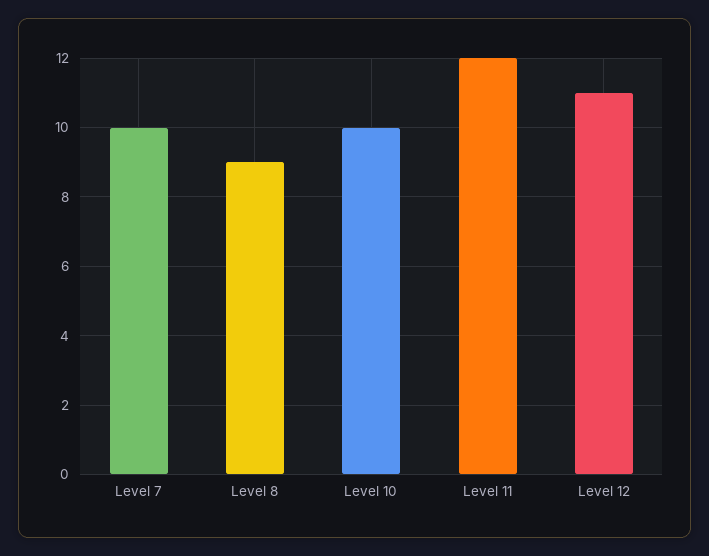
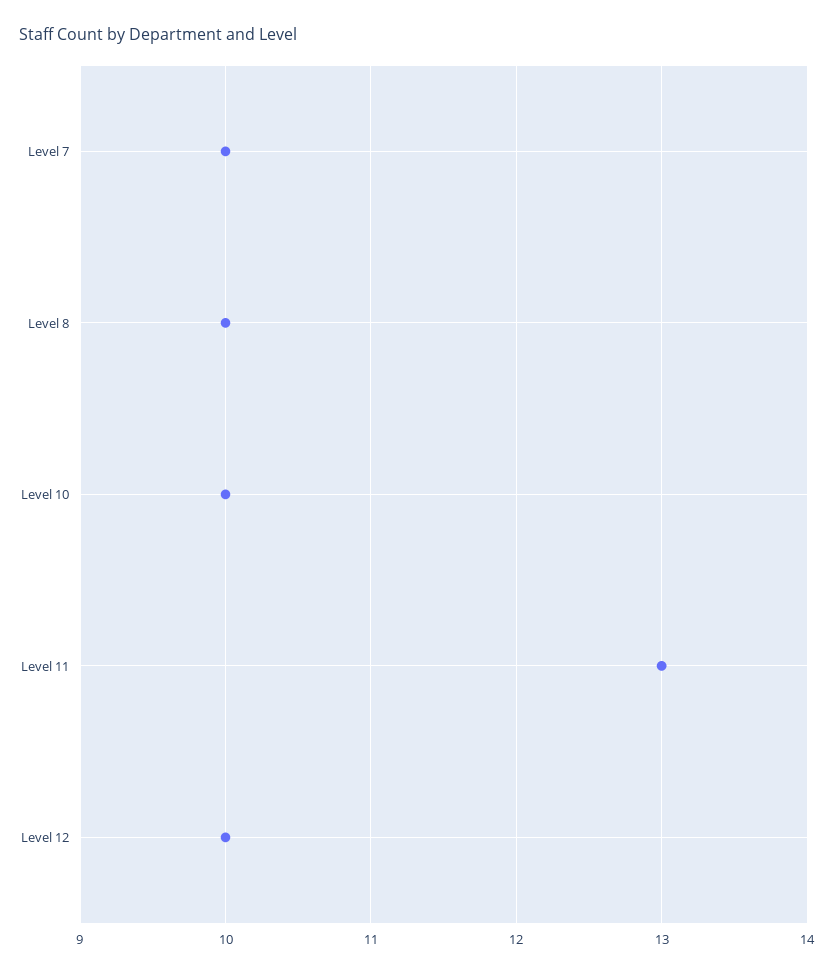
Level 8: 9 -> 10
Level 11: 12 -> 13
Level 12: 11 -> 10

